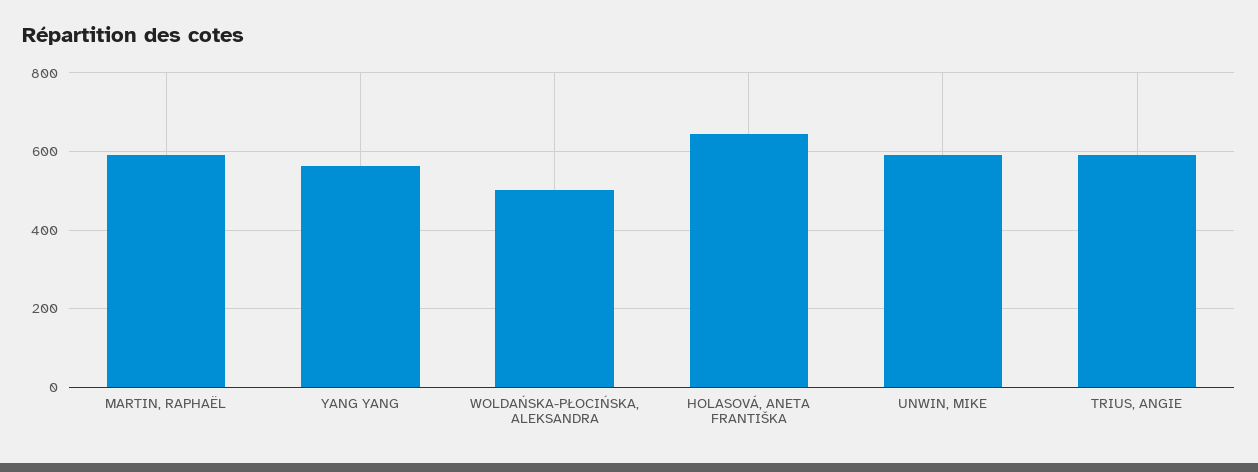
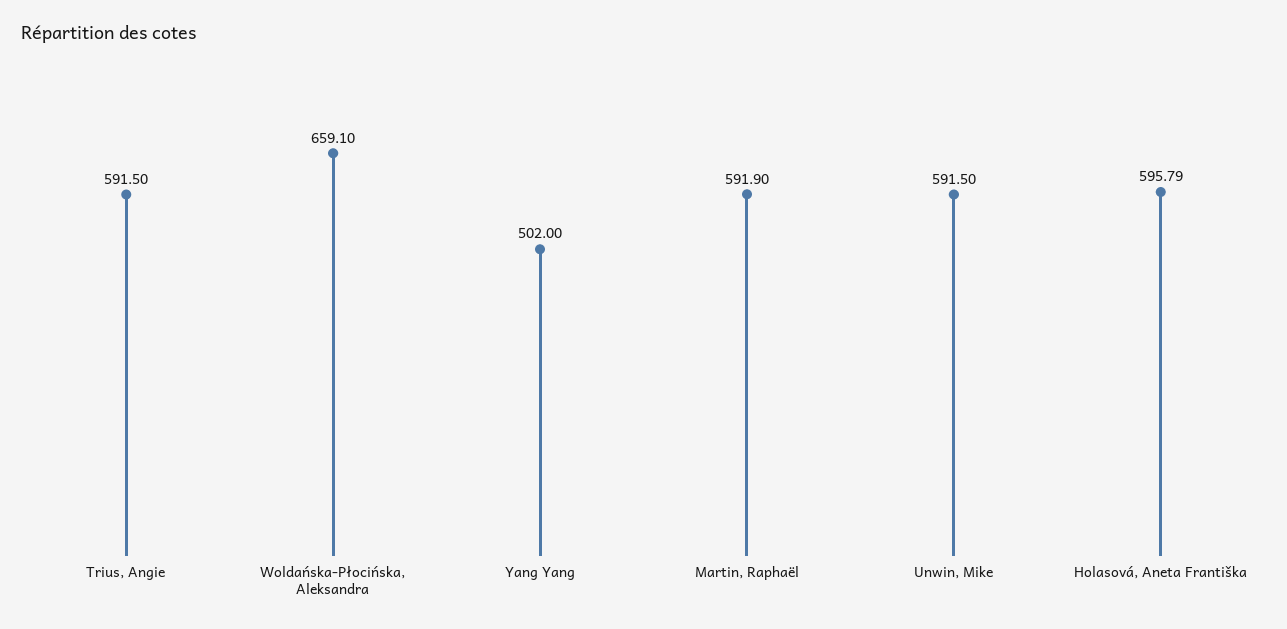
YANG YANG: 560 -> 502
WOLDAŃSKA-PŁOCIŃSKA, ALEKSANDRA: 500 -> 659.1
HOLASOVÁ, ANETA FRANTIŠKA: 640 -> 595.79

